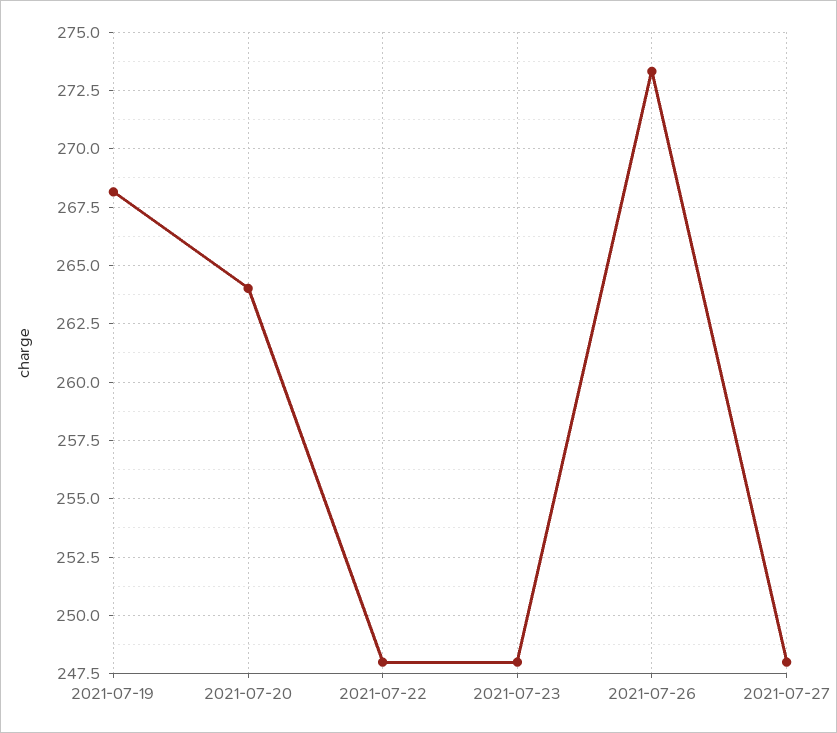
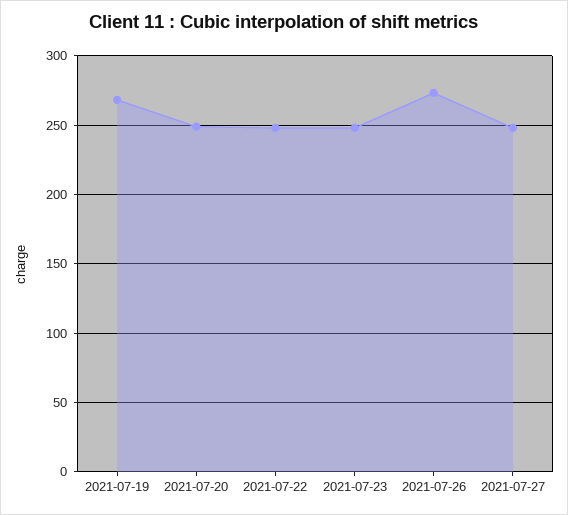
2021-07-20: 264 -> 250

